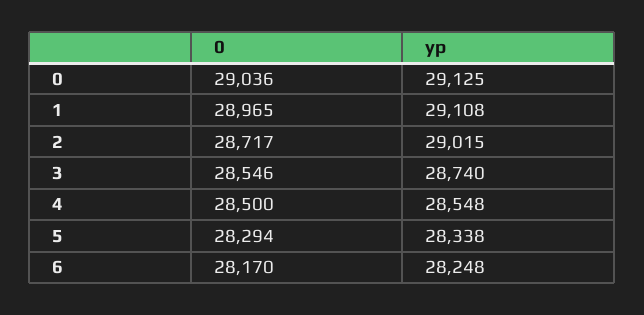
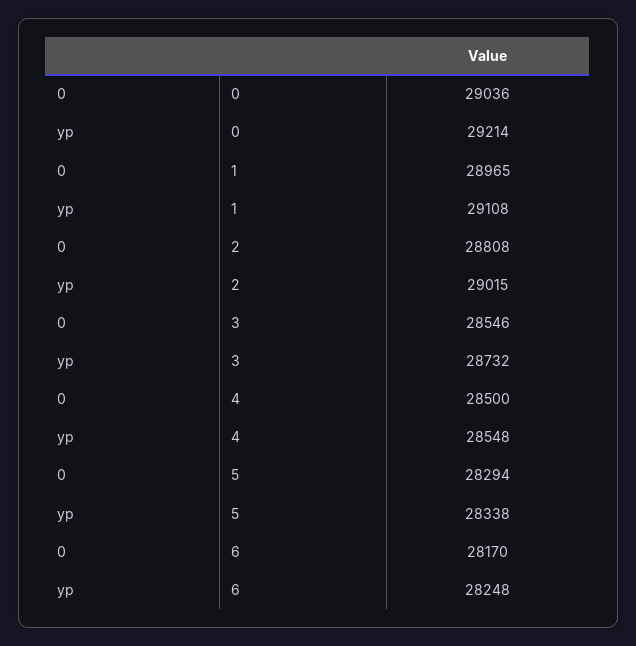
yp, 0: 29125 -> 29214
0, 2: 28717 -> 28808
yp, 3: 28740 -> 28732

